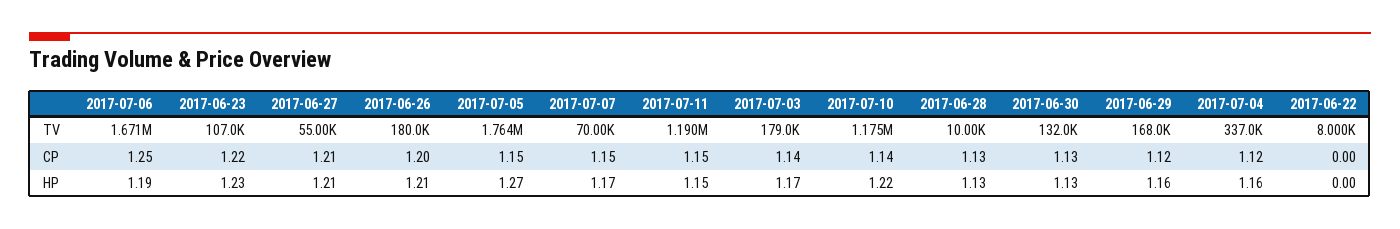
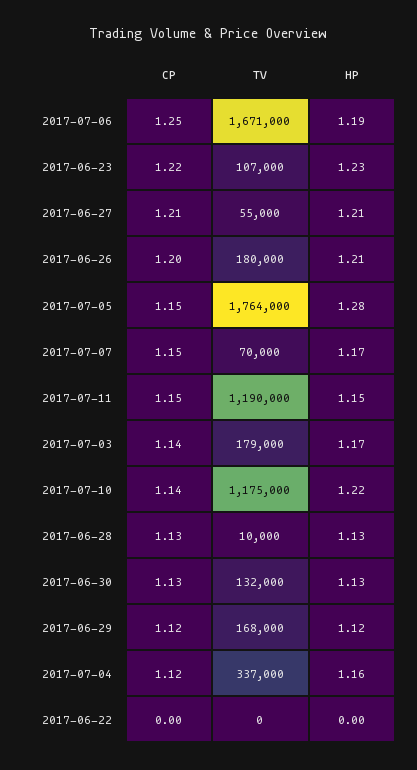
2017-06-22, TV: 8000 -> 0
2017-07-05, HP: 1.27 -> 1.28
2017-06-29, HP: 1.16 -> 1.12

